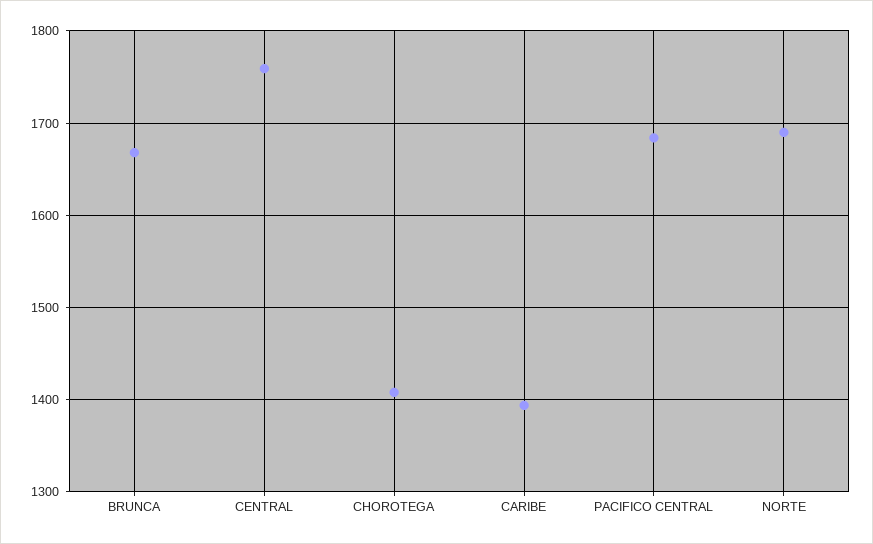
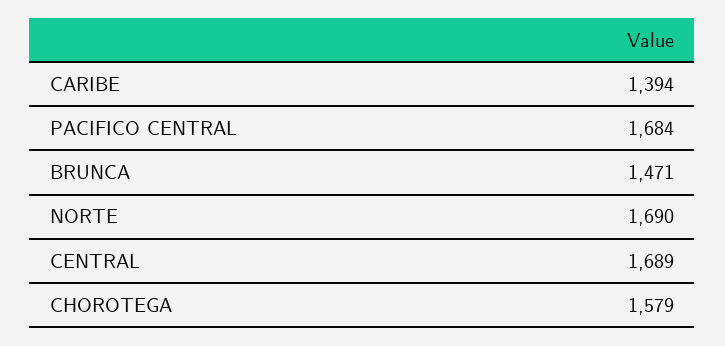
BRUNCA: 1670 -> 1471
CENTRAL: 1760 -> 1689
CHOROTEGA: 1410 -> 1579

